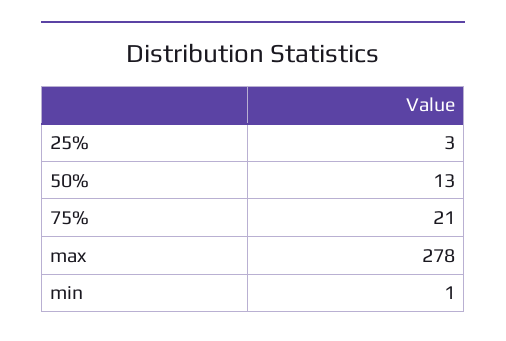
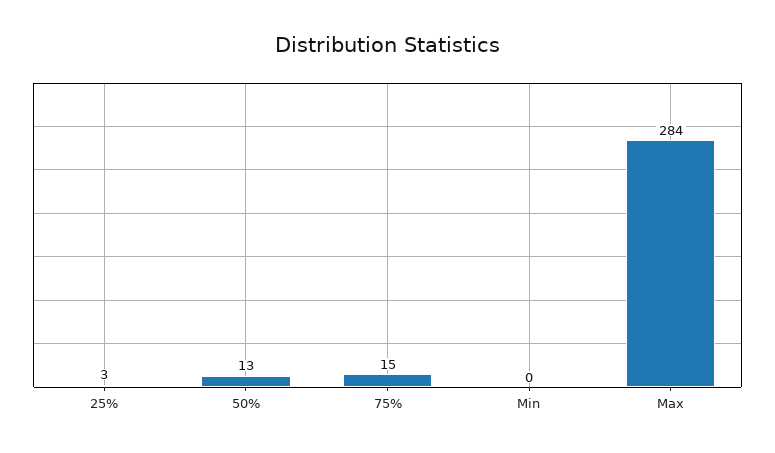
75%: 21 -> 15
max: 278 -> 284
min: 1 -> 0

